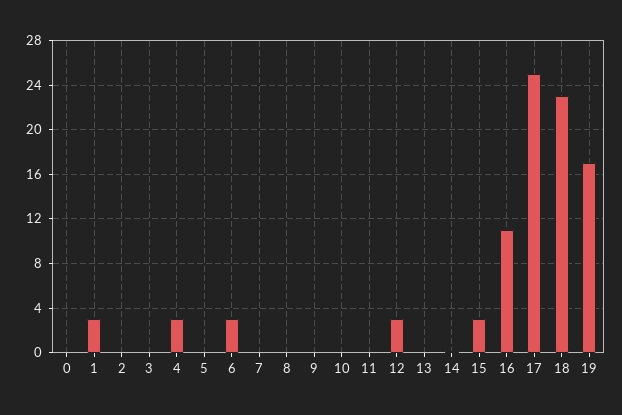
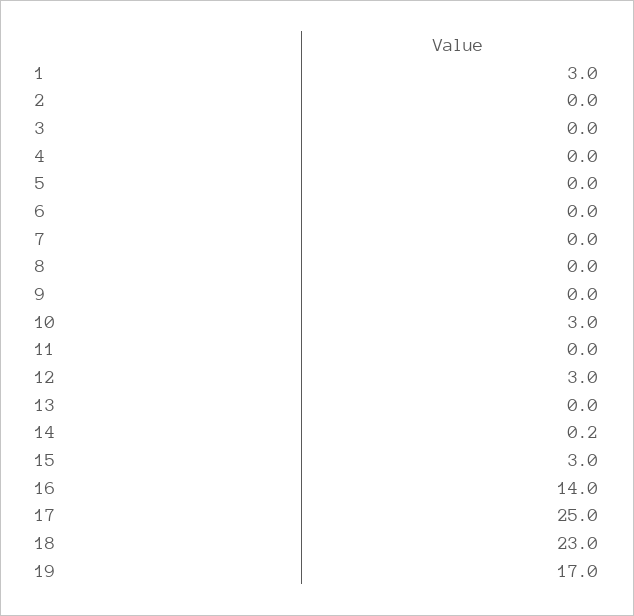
0: 0 -> none
4: 3 -> 0
6: 3 -> 0
10: 0 -> 3
16: 11 -> 14

